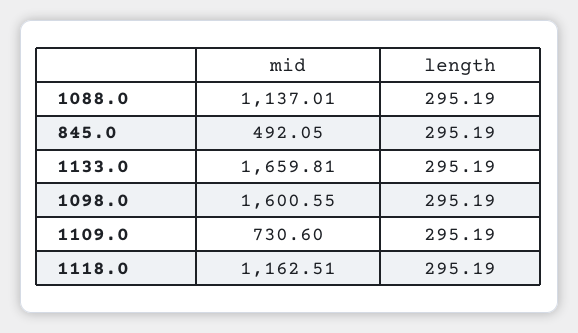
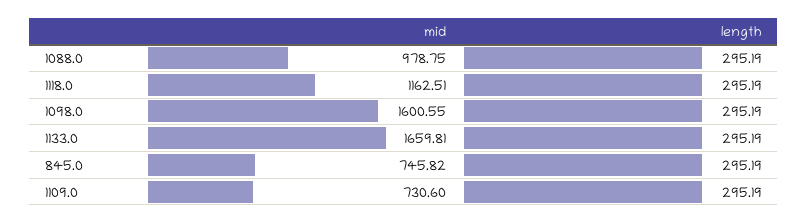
mid, 1088.0: 1137.01 -> 978.75
mid, 845.0: 492.05 -> 745.82

